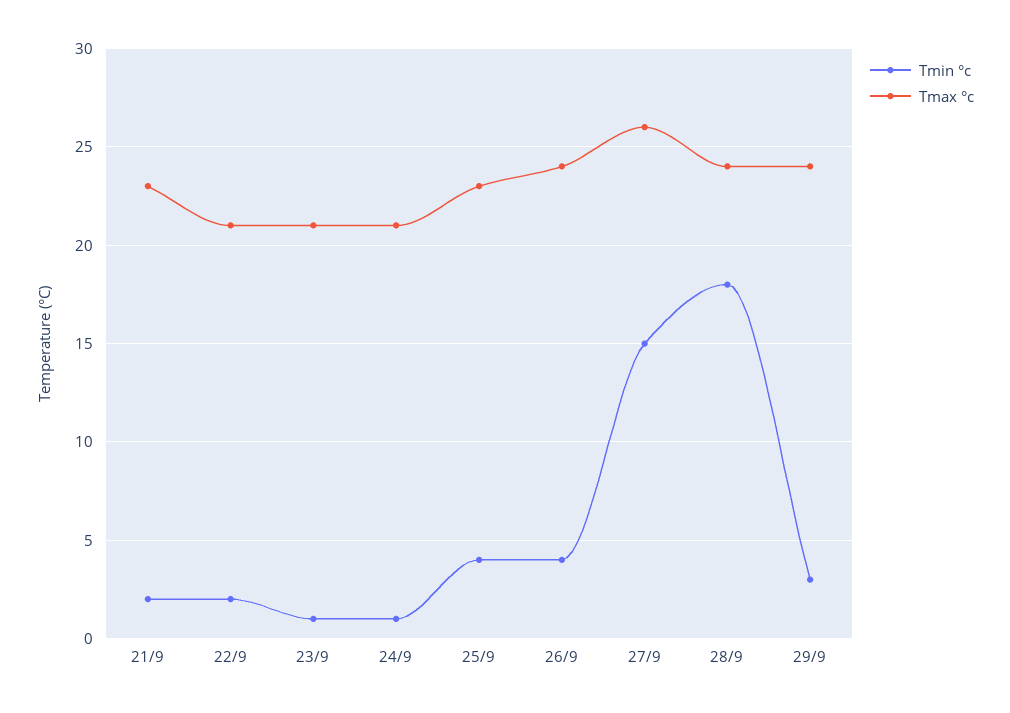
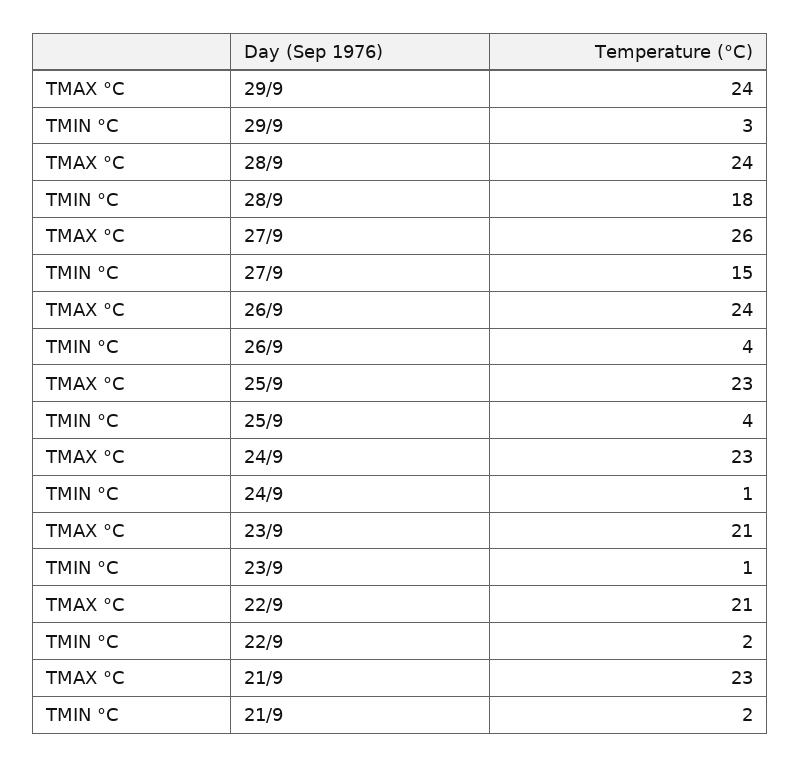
Tmax °c, 24/9: 21 -> 23

